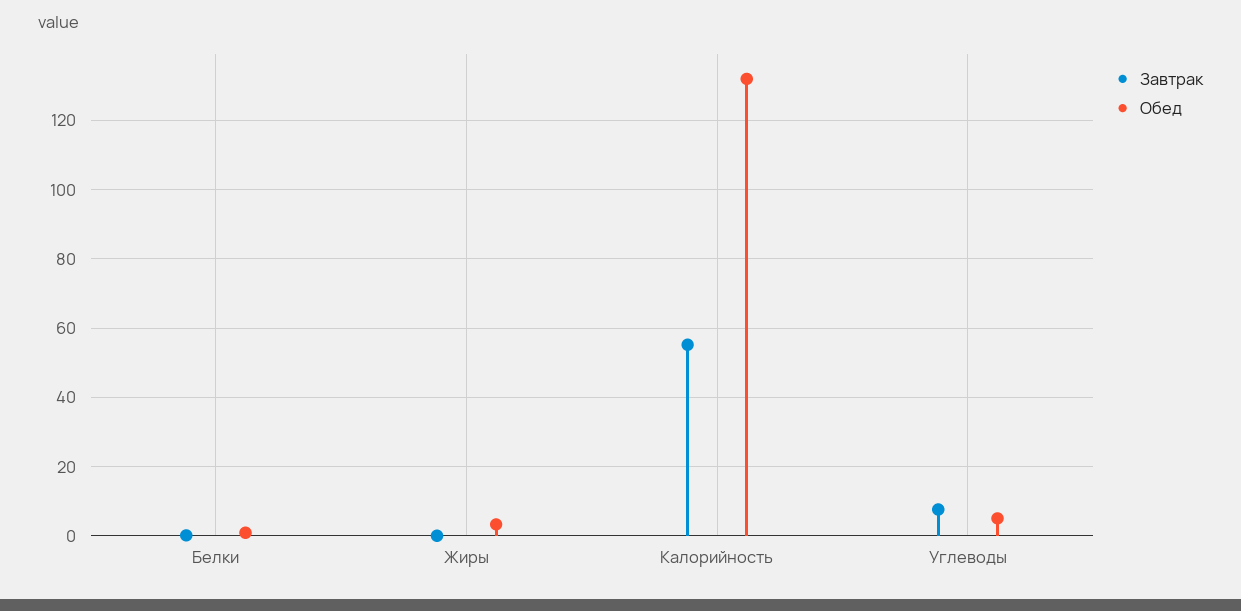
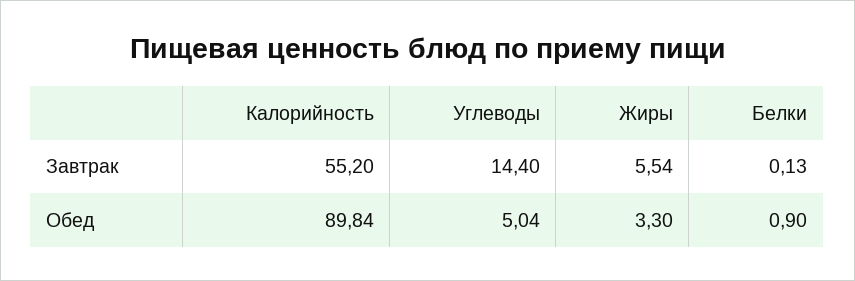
Завтрак, Жиры: 0 -> 5.54
Обед, Калорийность: 132 -> 89.84
Завтрак, Углеводы: 8 -> 14.4

